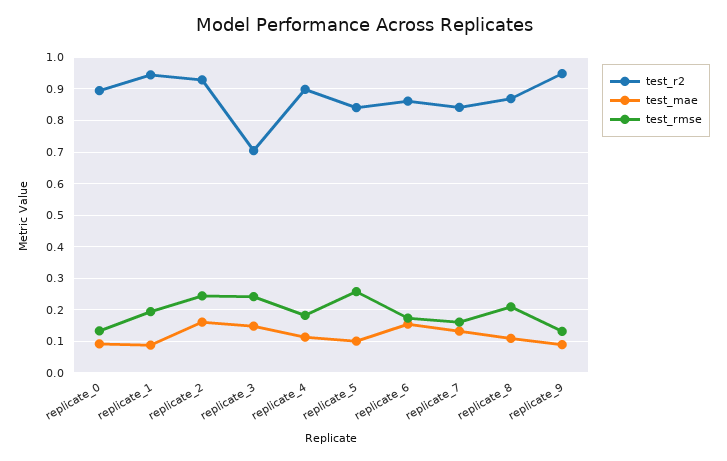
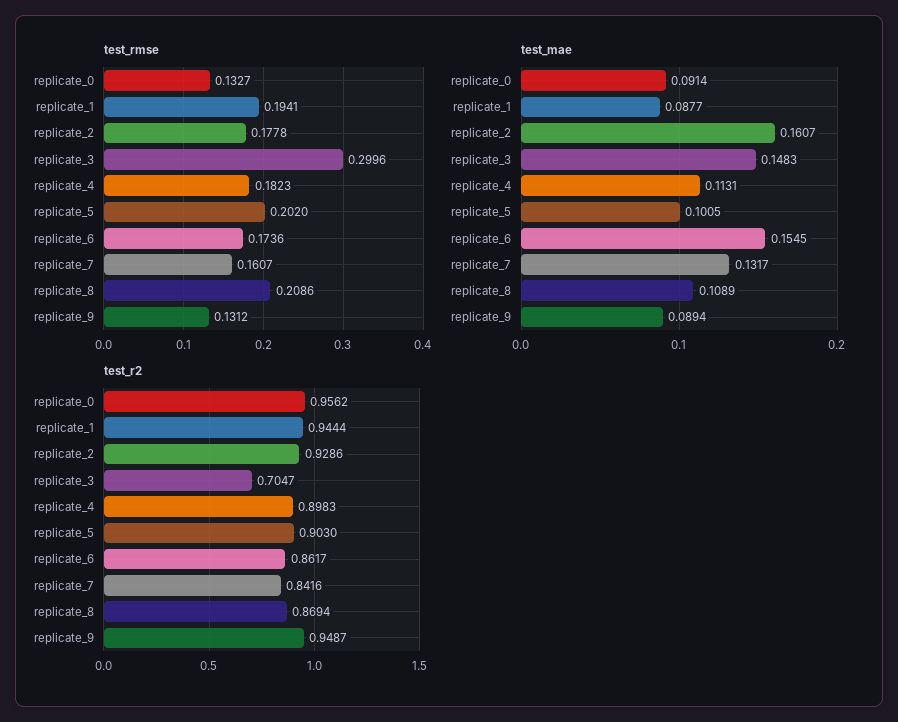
test_r2, replicate_0: 0.9 -> 0.9562
test_rmse, replicate_2: 0.24 -> 0.1778
test_rmse, replicate_3: 0.24 -> 0.2996
test_r2, replicate_5: 0.84 -> 0.903
test_rmse, replicate_5: 0.26 -> 0.202

